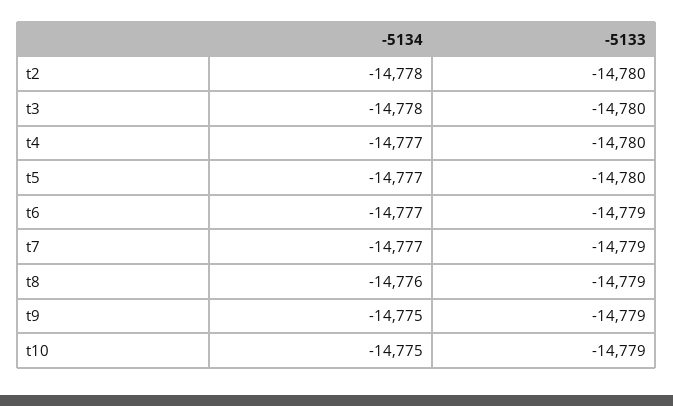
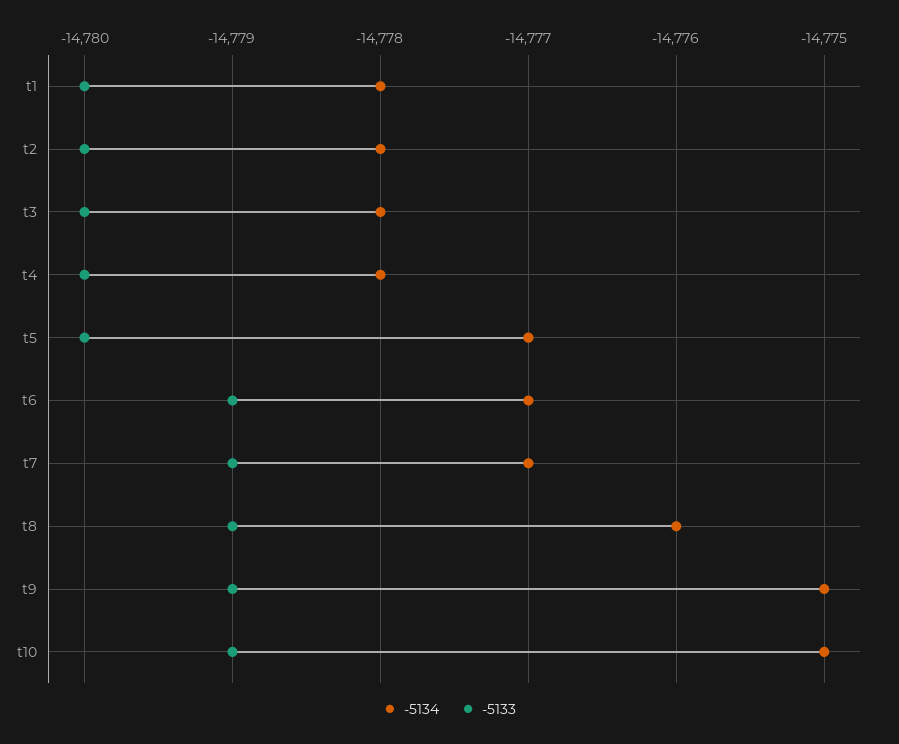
-5134, t4: -14777 -> -14778
-5134, t1: none -> -14778
-5133, t1: none -> -14780

